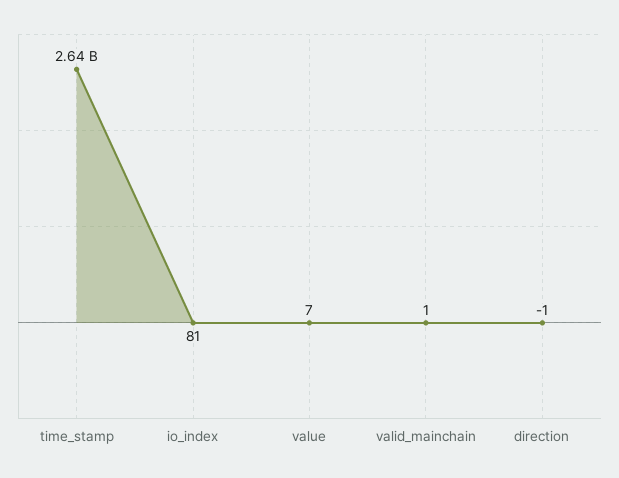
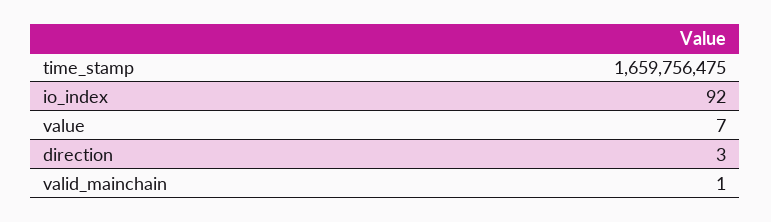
time_stamp: 2640000000 -> 1659756475
io_index: 81 -> 92
direction: -1 -> 3

